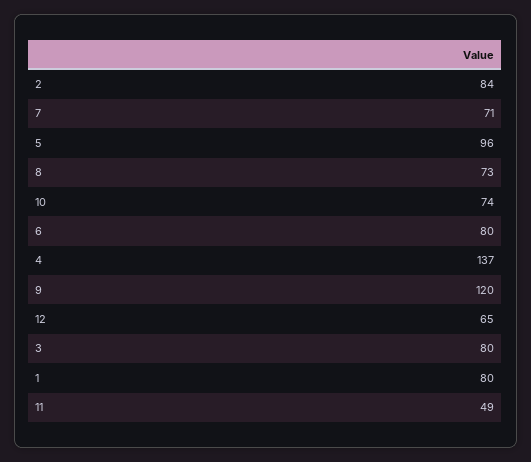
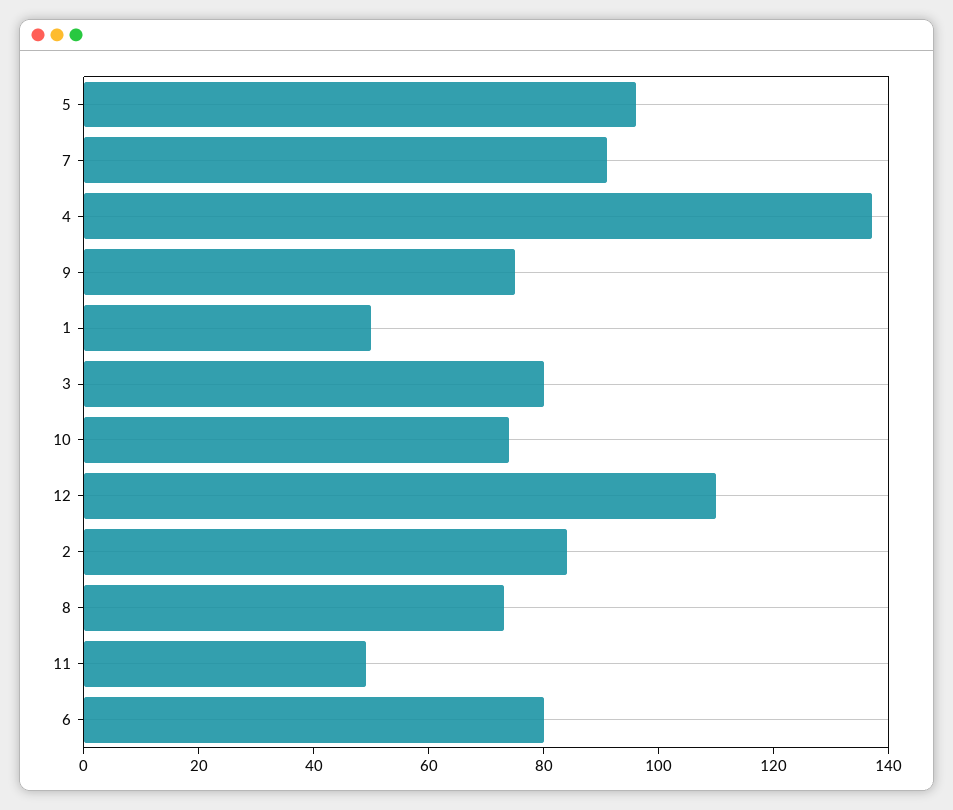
7: 71 -> 90
9: 120 -> 75
12: 65 -> 110
1: 80 -> 50

